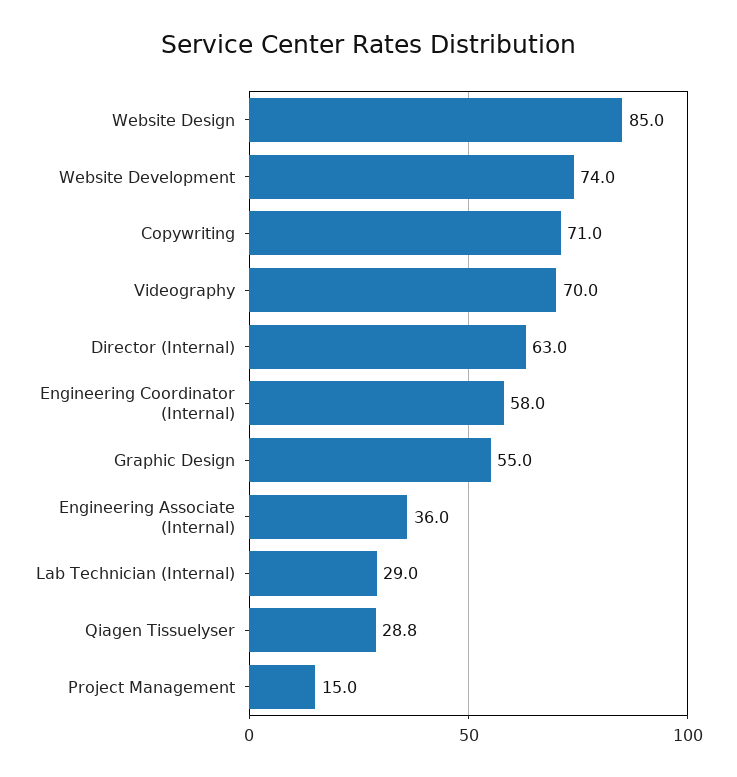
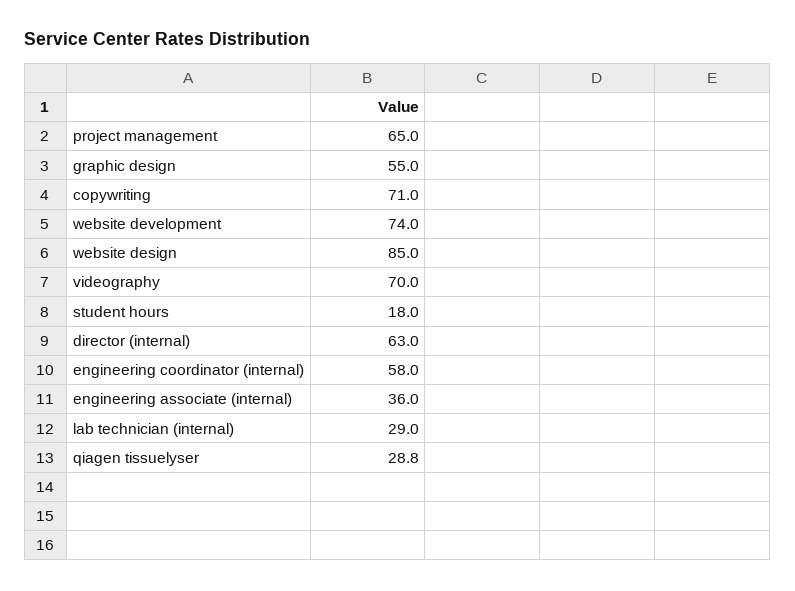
Project Management: 15 -> 65
student hours: none -> 18

